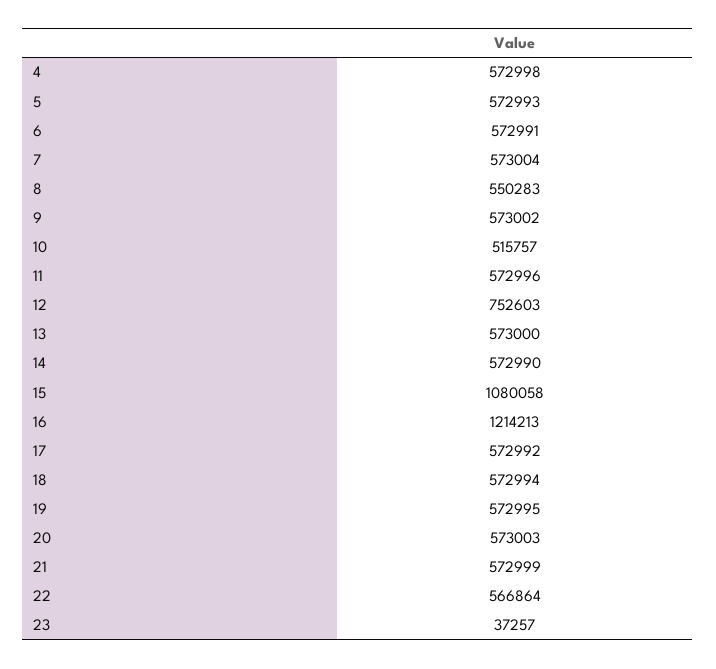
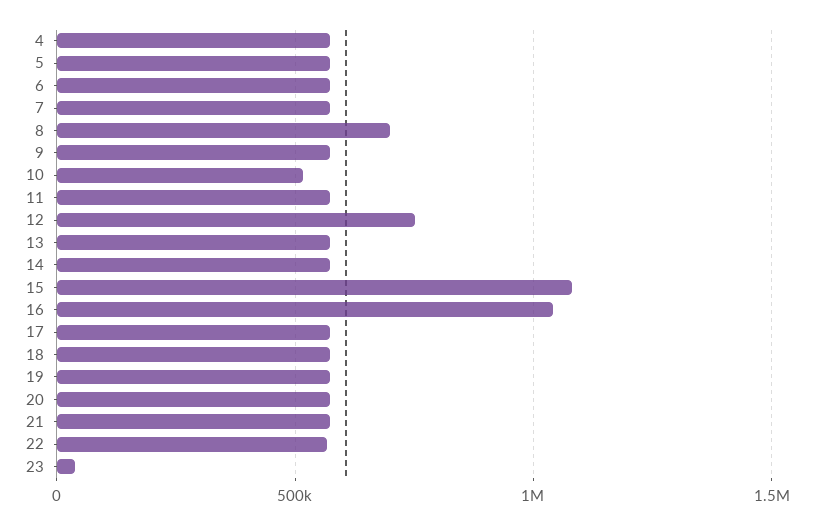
8: 550283 -> 700000
16: 1214213 -> 1050000

